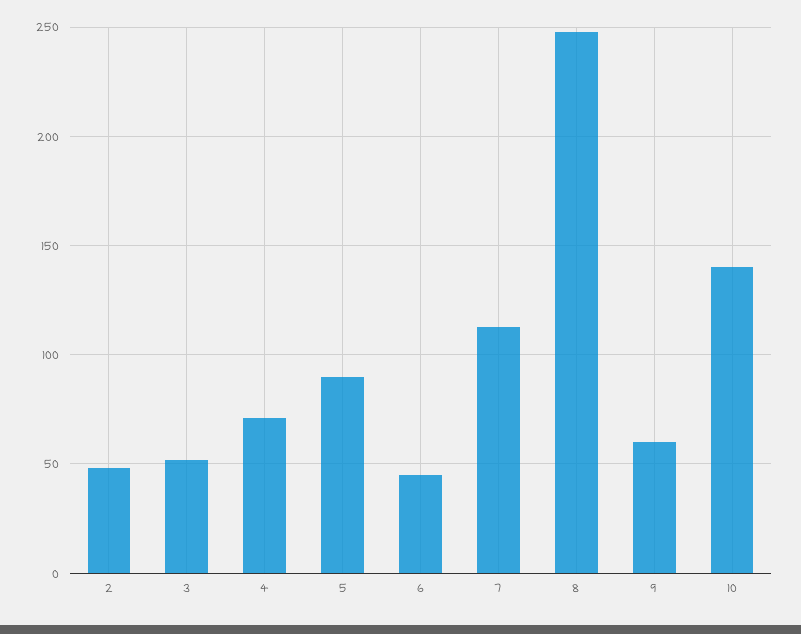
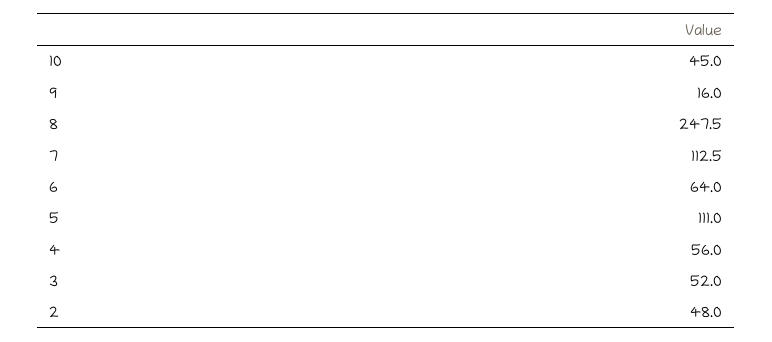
4: 70 -> 56
5: 90 -> 111
6: 45 -> 64
9: 60 -> 16
10: 140 -> 45

